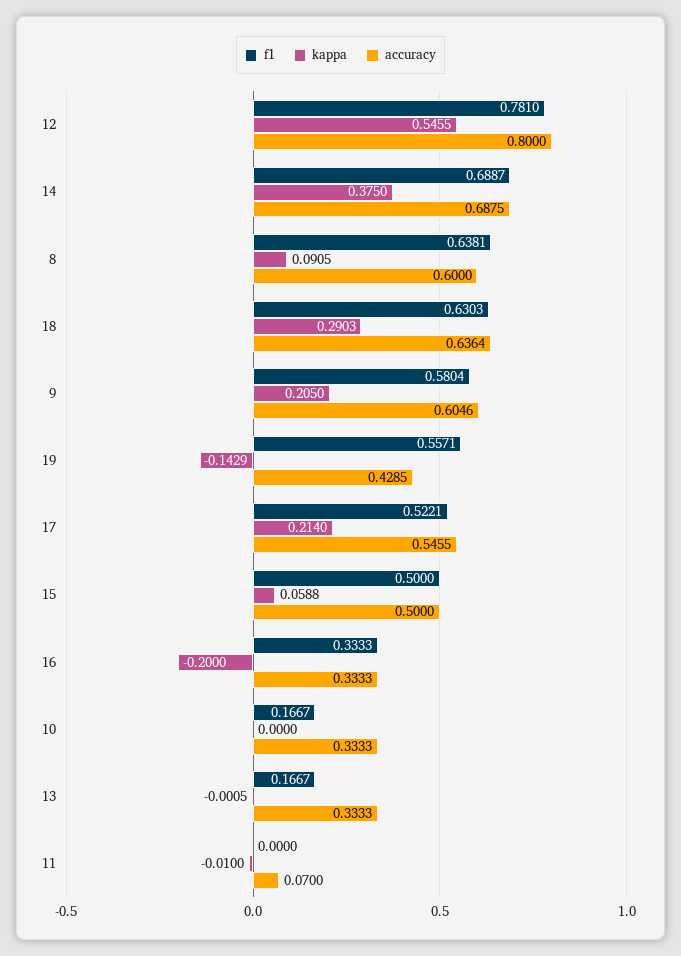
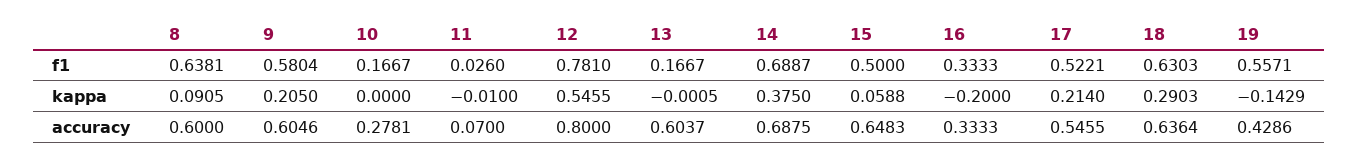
accuracy, 19: 0.4285 -> 0.4286
accuracy, 15: 0.5 -> 0.6483
accuracy, 10: 0.3333 -> 0.2781
accuracy, 13: 0.3333 -> 0.6037
f1, 11: 0 -> 0.026

